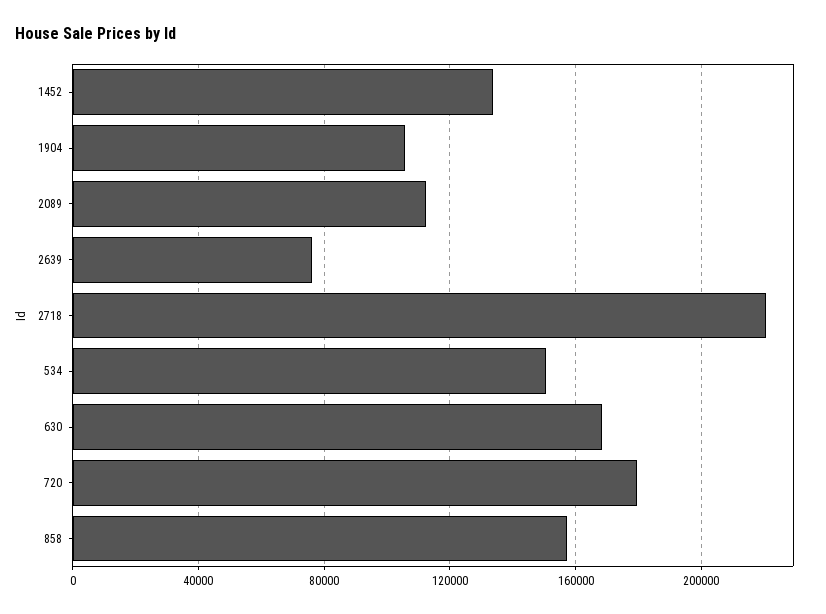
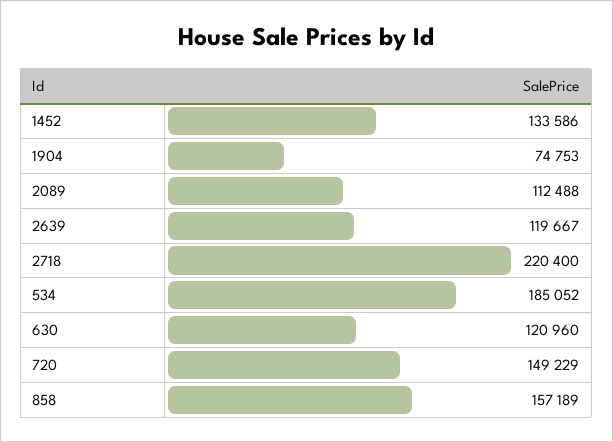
1904: 105000 -> 74753
2639: 75000 -> 119667
534: 150000 -> 185052
630: 170000 -> 120960
720: 180000 -> 149229

